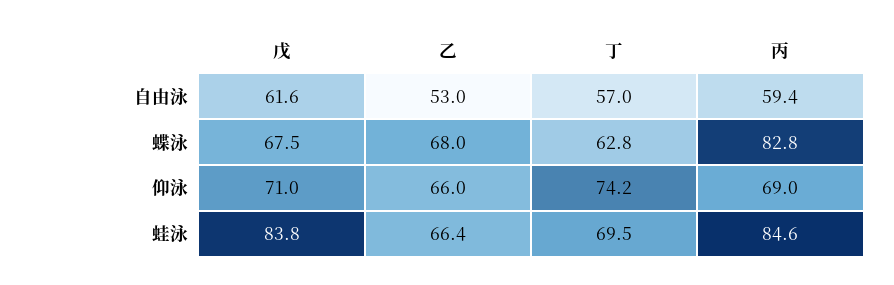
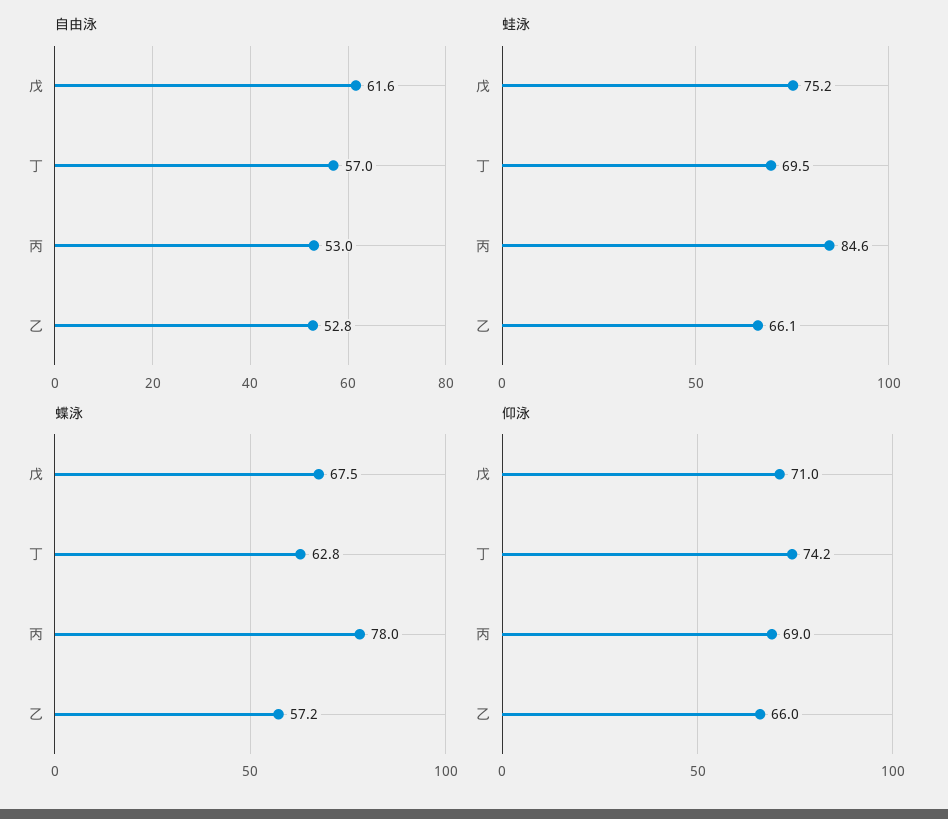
自由泳, 乙: 53 -> 52.8
自由泳, 丙: 59.4 -> 53
蝶泳, 乙: 68 -> 57.2
蝶泳, 丙: 82.8 -> 78
蛙泳, 戊: 83.8 -> 75.2
蛙泳, 乙: 66.4 -> 66.1

